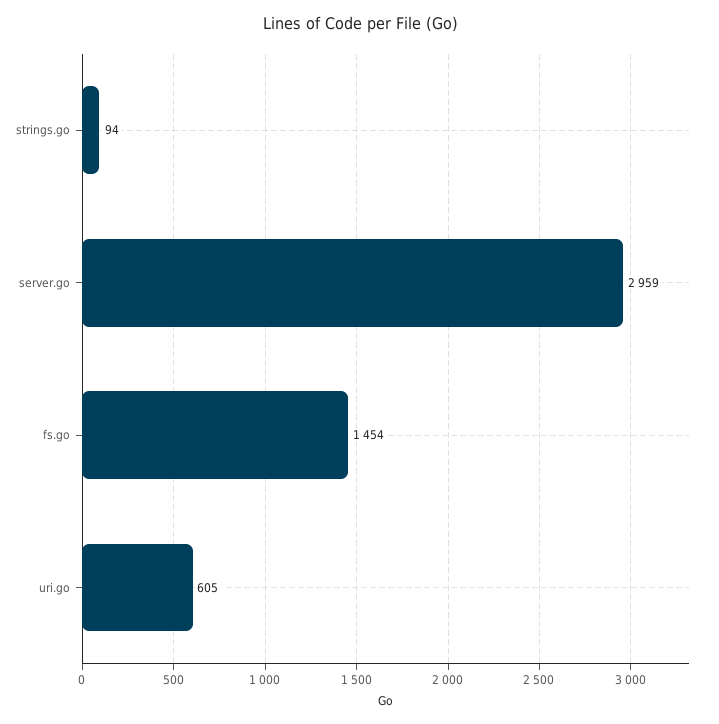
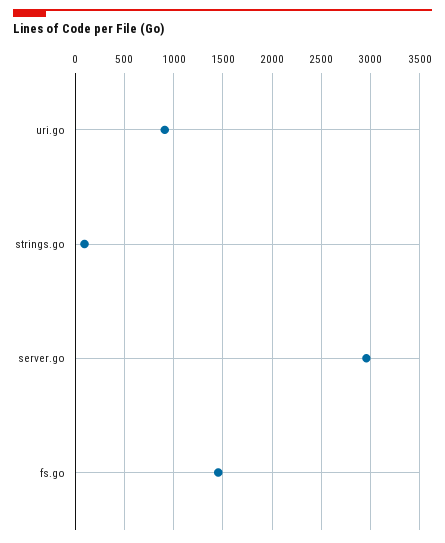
uri.go: 605 -> 900

